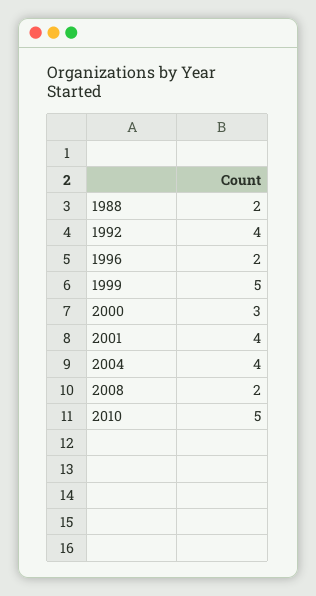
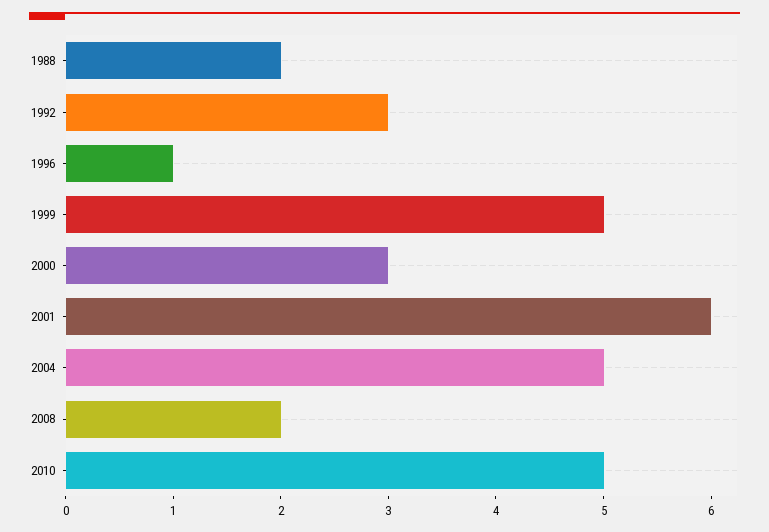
1992: 4 -> 3
1996: 2 -> 1
2001: 4 -> 6
2004: 4 -> 5

